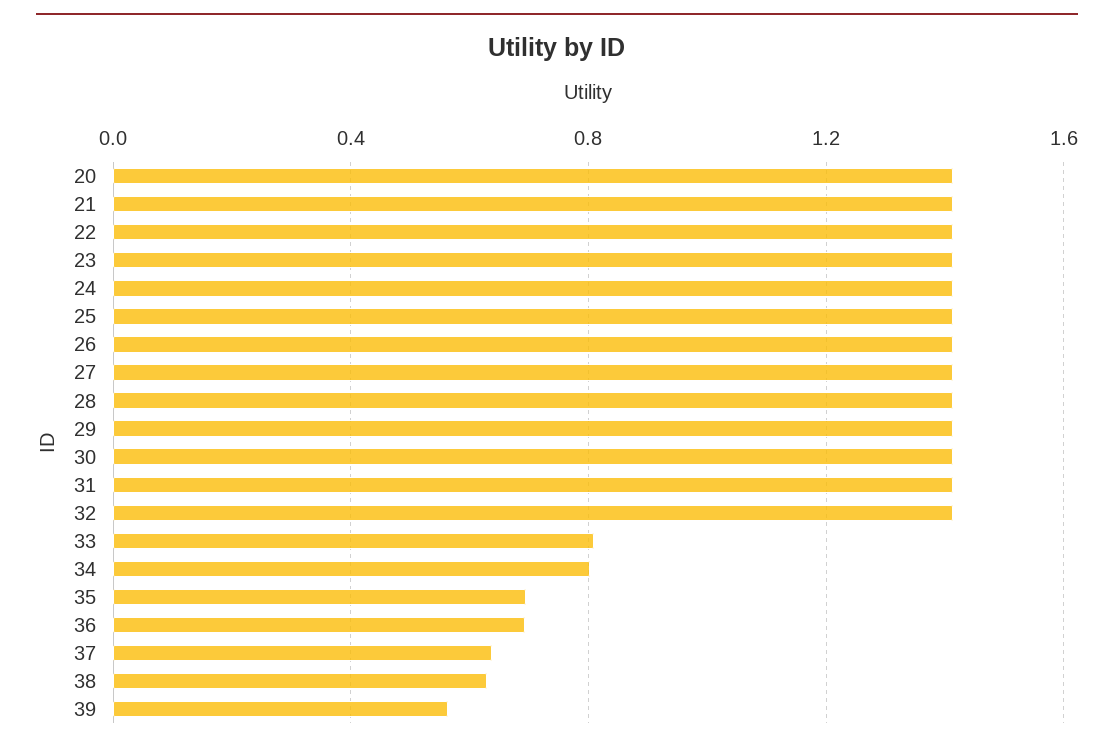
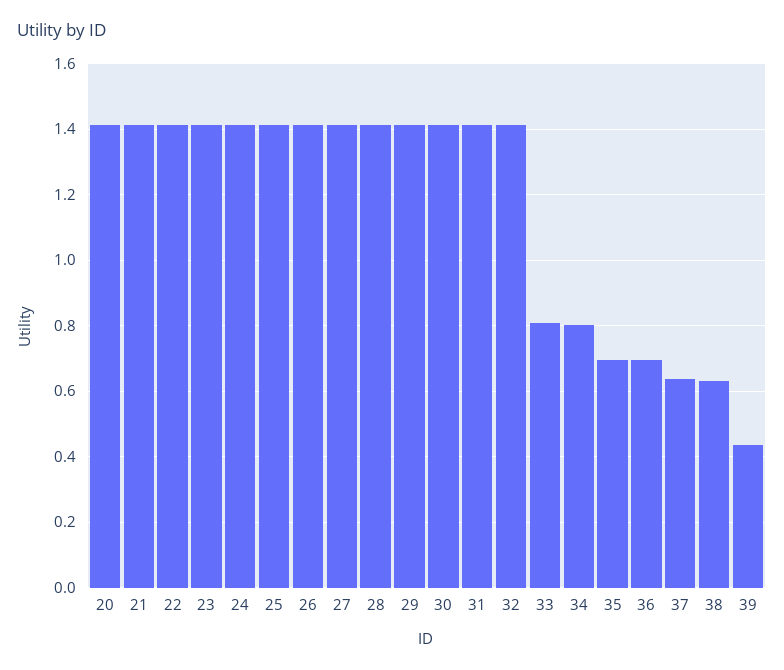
39: 0.55 -> 0.44

